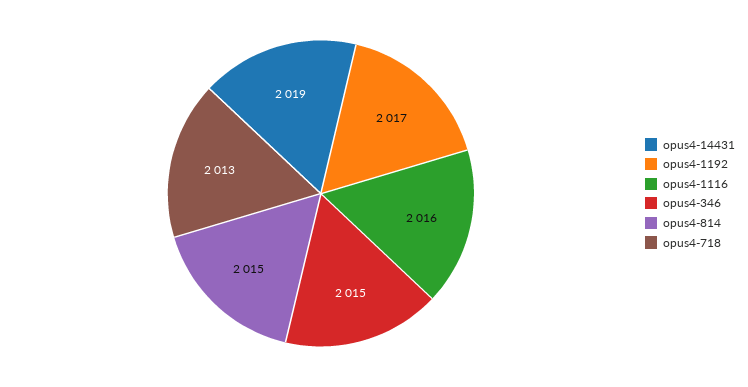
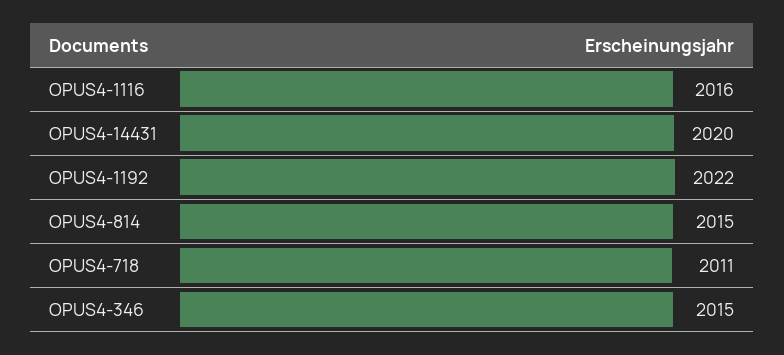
opus4-14431: 2019 -> 2020
opus4-1192: 2017 -> 2022
opus4-718: 2013 -> 2011

